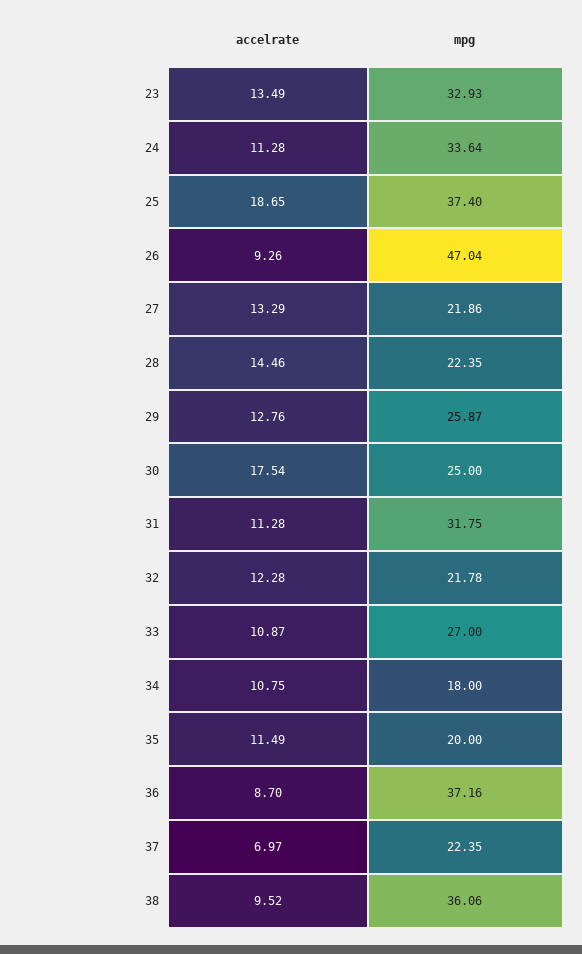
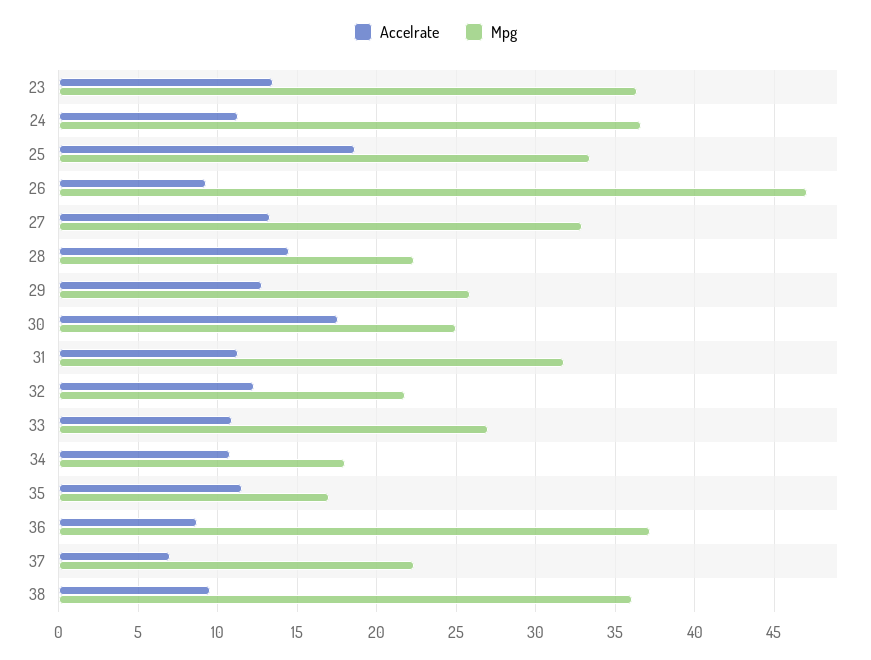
mpg, 23: 32.93 -> 36.5
mpg, 24: 33.64 -> 36.5
mpg, 25: 37.4 -> 33.5
mpg, 27: 21.86 -> 33
mpg, 35: 20 -> 17

